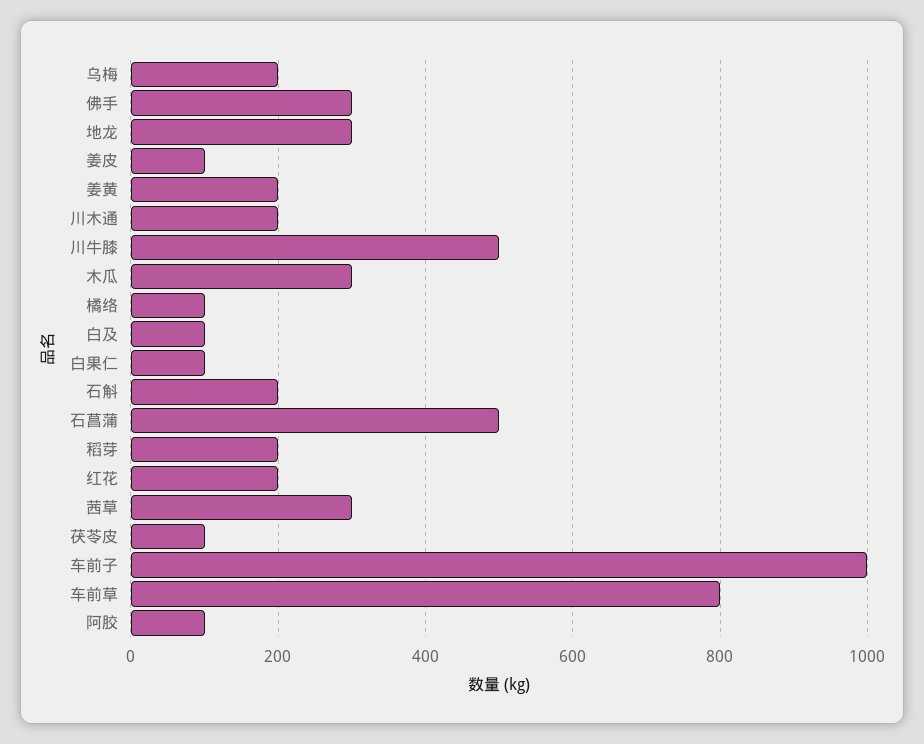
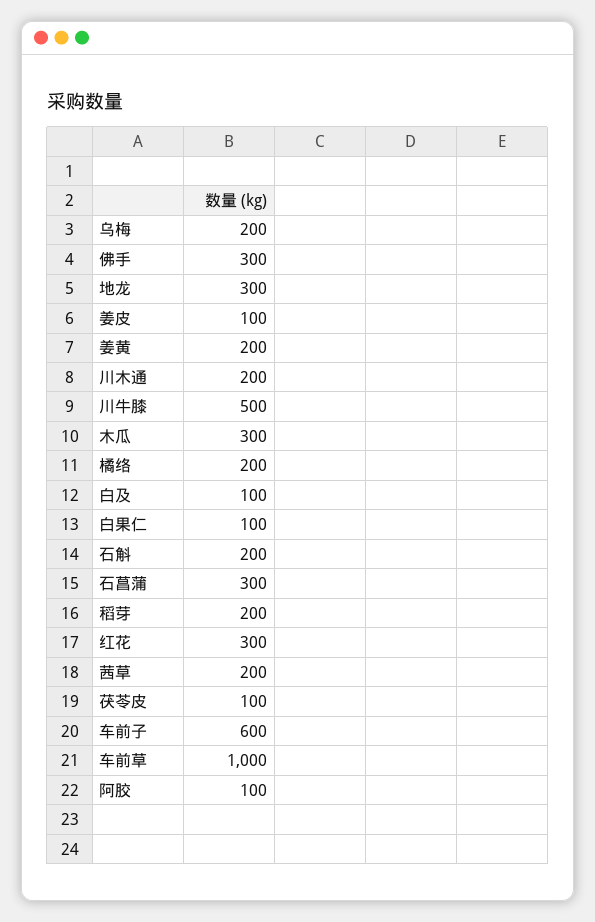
橘络: 100 -> 200
石菖蒲: 500 -> 300
红花: 200 -> 300
茜草: 300 -> 200
车前子: 1000 -> 600
车前草: 800 -> 1000

